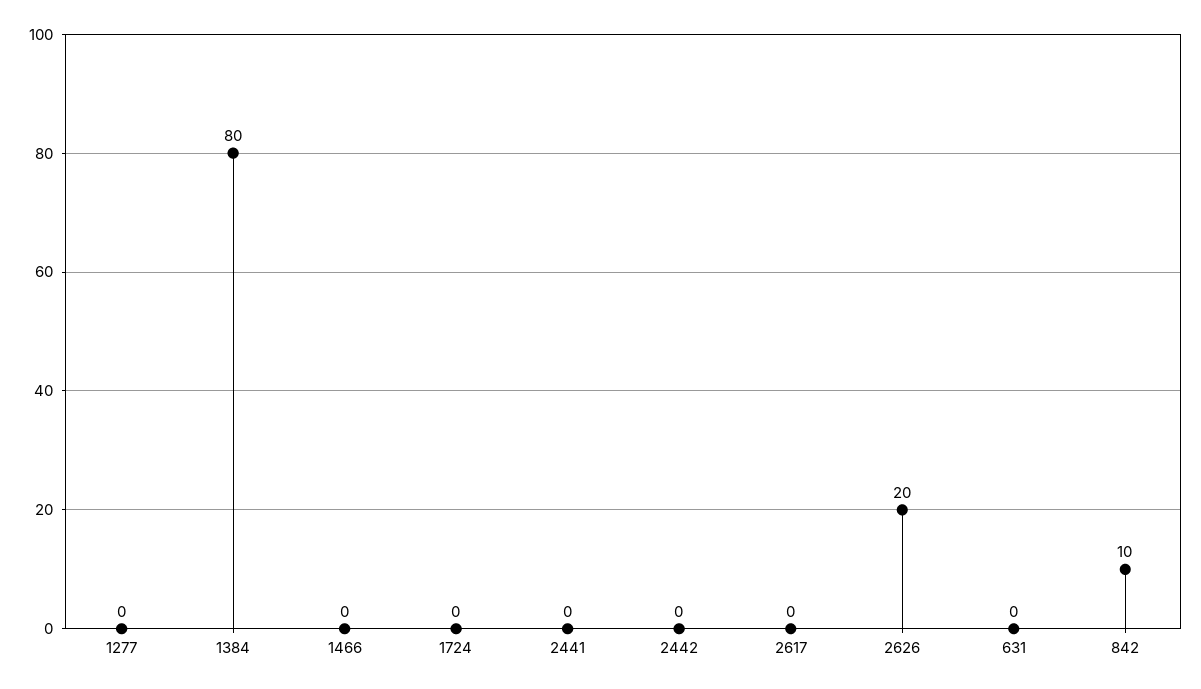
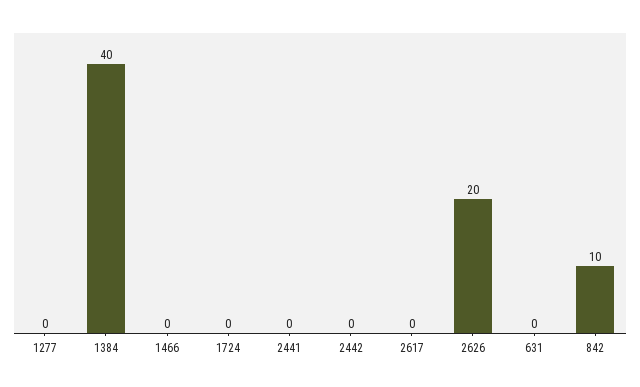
1384: 80 -> 40

